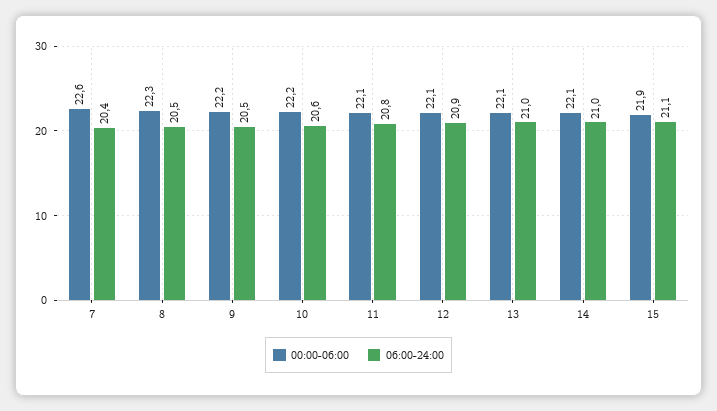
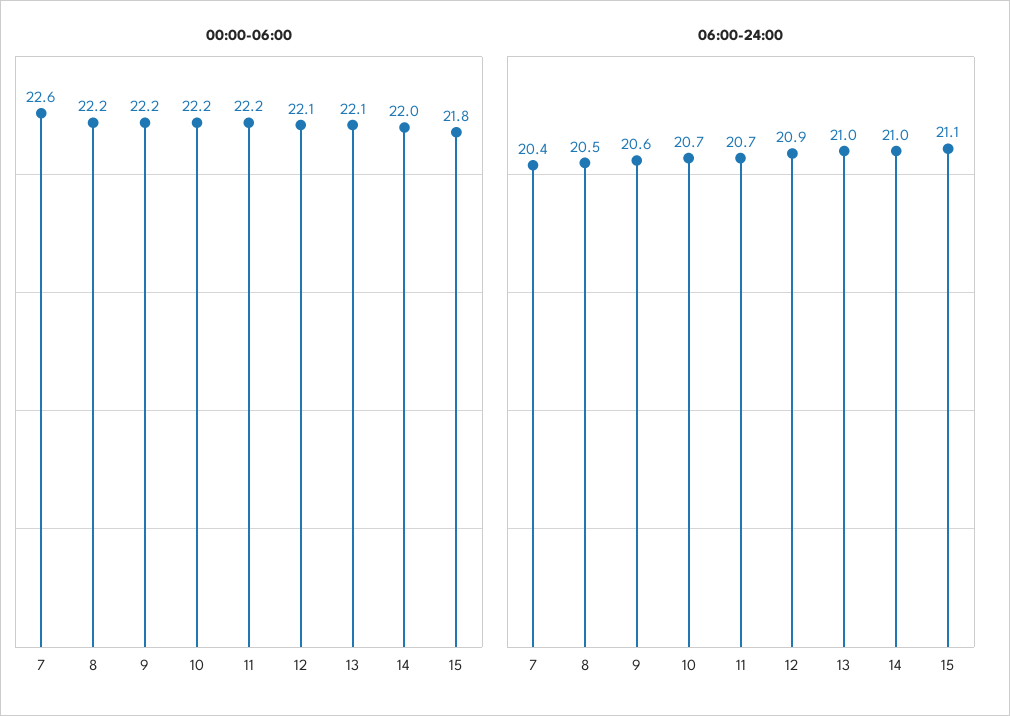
00:00-06:00, 8: 22.3 -> 22.2
06:00-24:00, 9: 20.5 -> 20.6
06:00-24:00, 10: 20.6 -> 20.7
00:00-06:00, 11: 22.1 -> 22.2
06:00-24:00, 11: 20.8 -> 20.7
00:00-06:00, 14: 22.1 -> 22
00:00-06:00, 15: 21.9 -> 21.8

